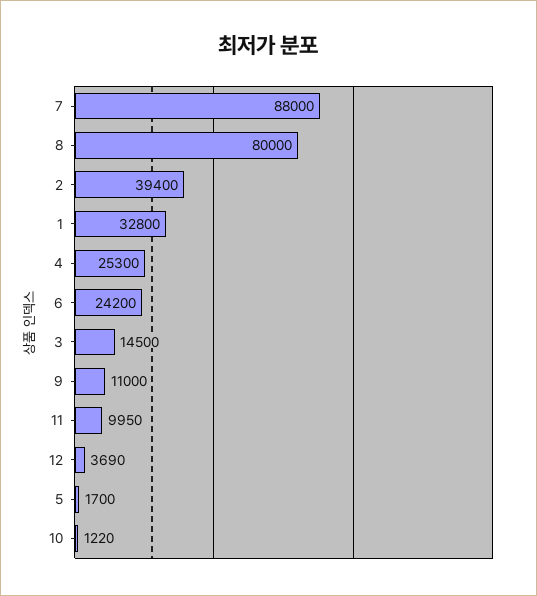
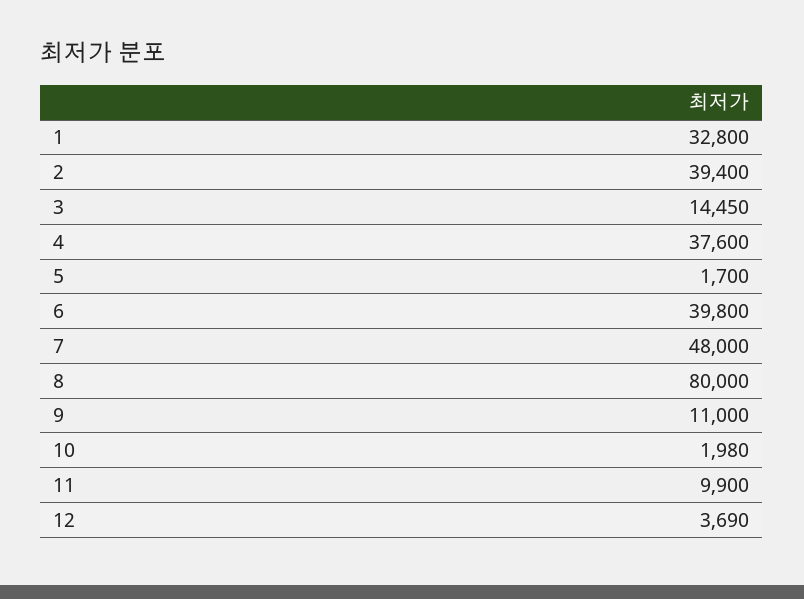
7: 88000 -> 48000
4: 25300 -> 37600
6: 24200 -> 39800
3: 14500 -> 14450
11: 9950 -> 9900
10: 1220 -> 1980

